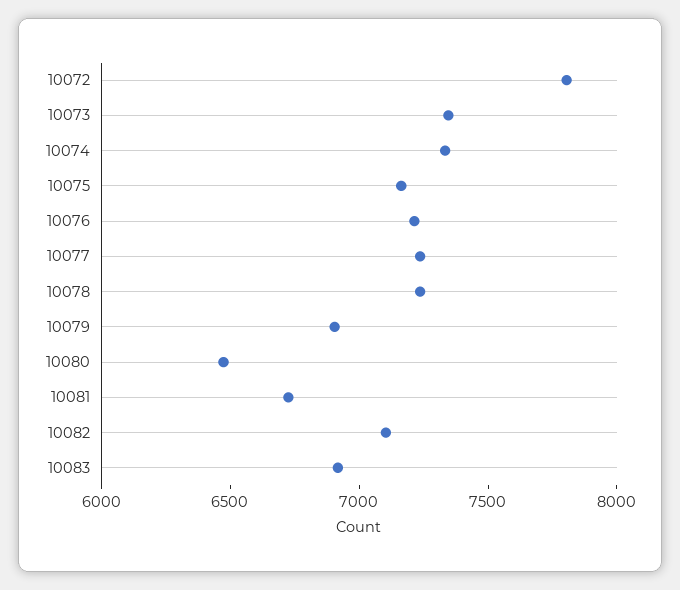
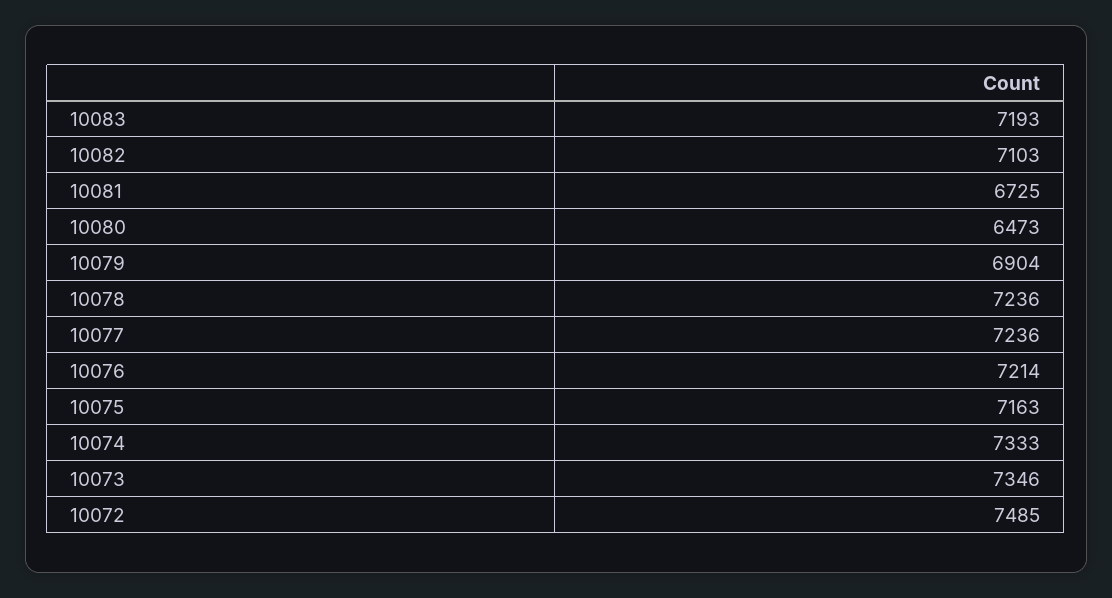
10072: 7800 -> 7485
10083: 6900 -> 7193

